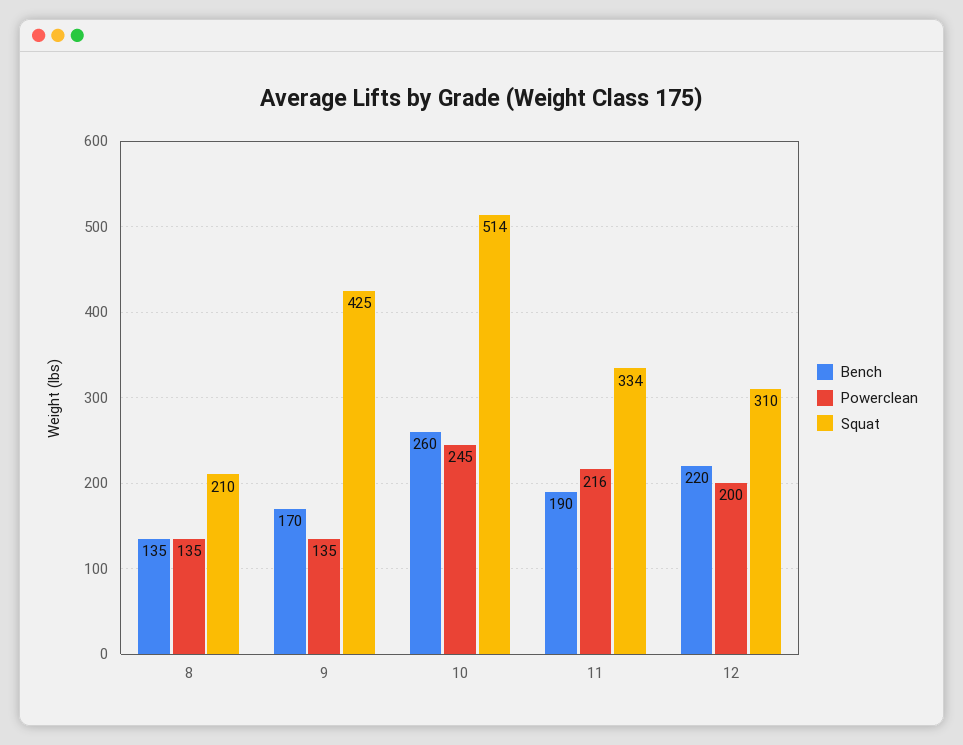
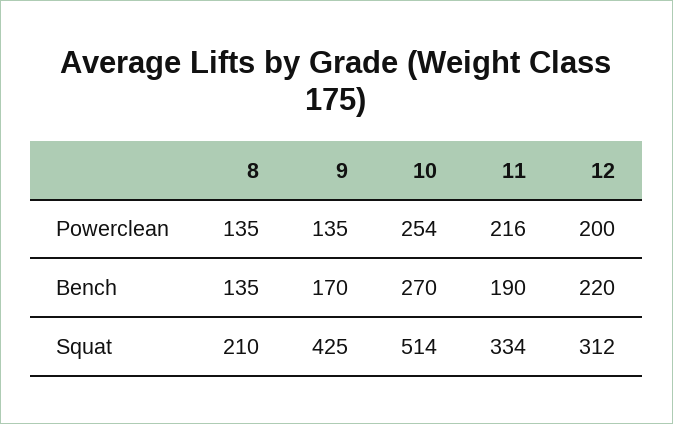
Bench, 10: 260 -> 270
Powerclean, 10: 245 -> 254
Squat, 12: 310 -> 312

